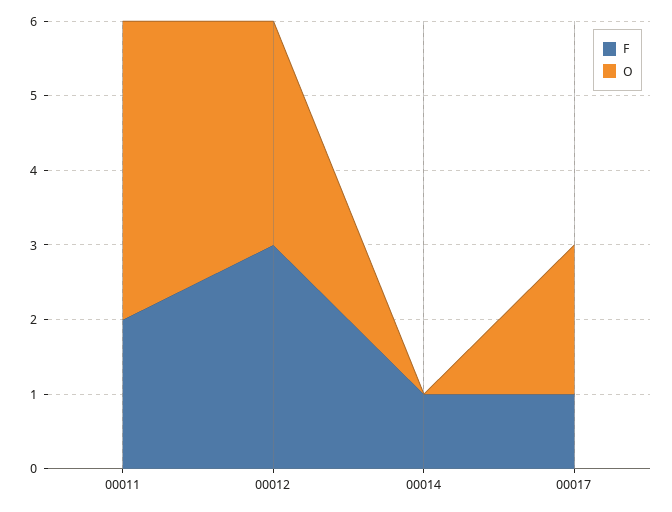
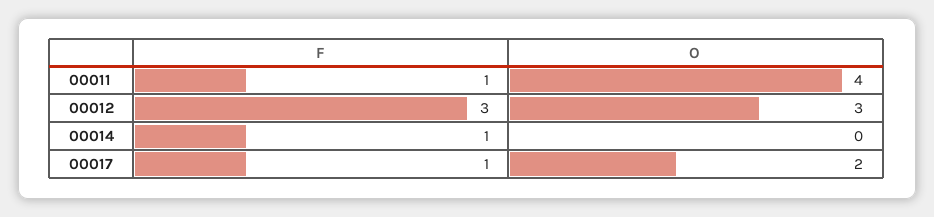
F, 00011: 2 -> 1

